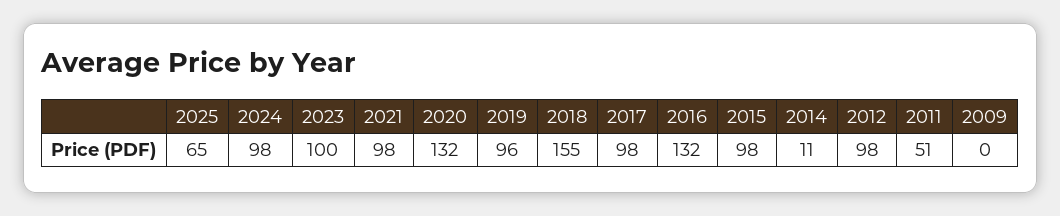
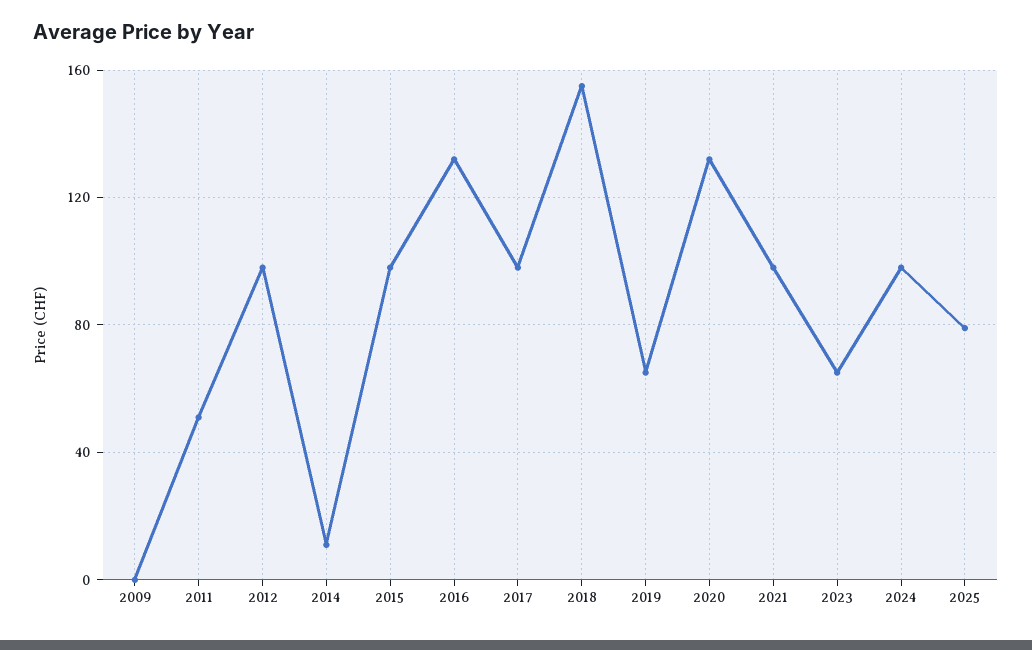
2025: 65 -> 80
2023: 100 -> 65
2019: 96 -> 65

